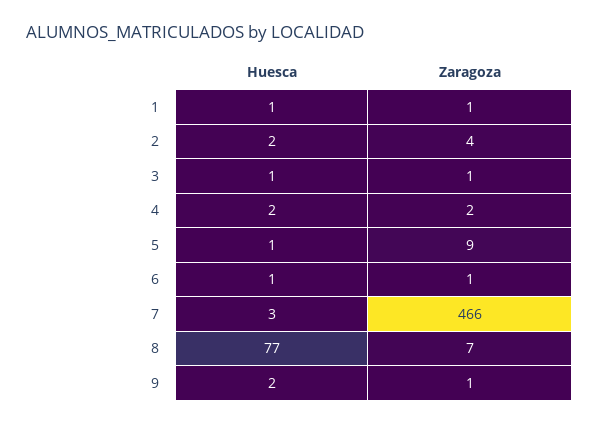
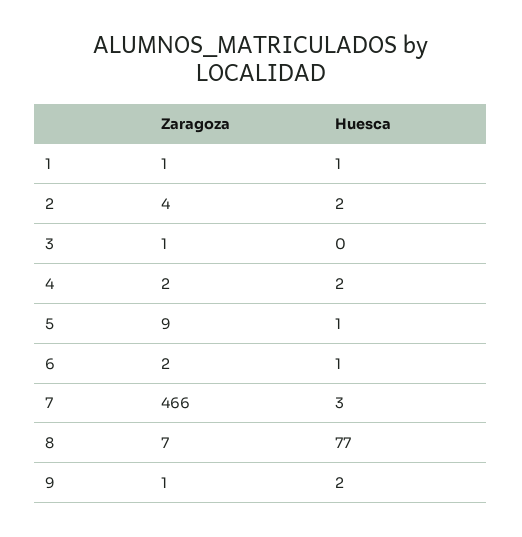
Huesca, 3: 1 -> 0
Zaragoza, 6: 1 -> 2

